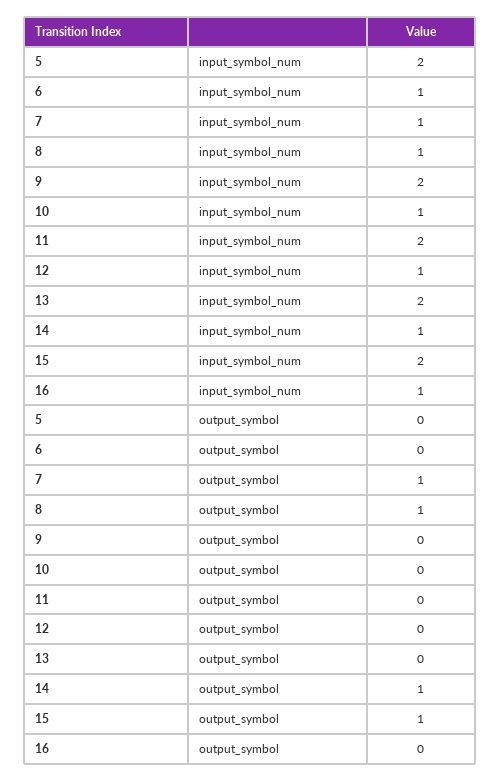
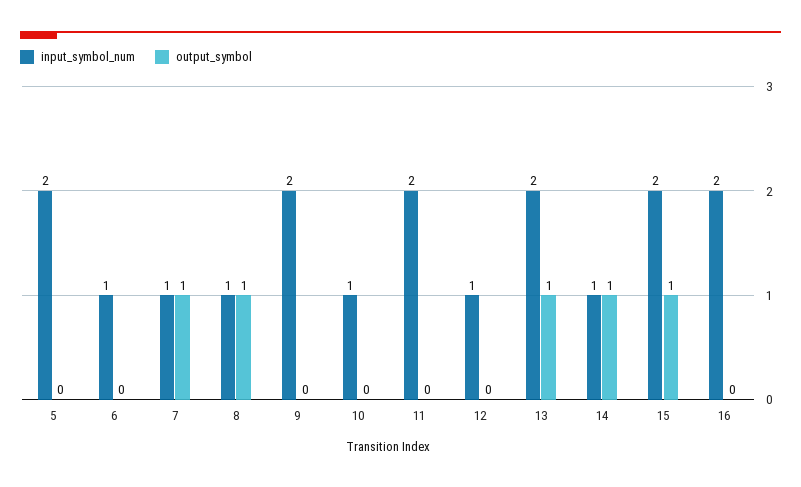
input_symbol_num, 16: 1 -> 2
output_symbol, 13: 0 -> 1

